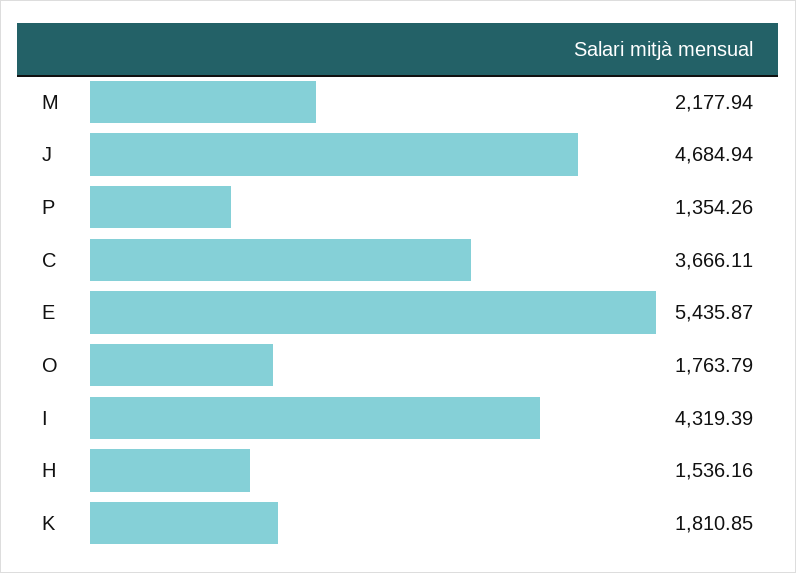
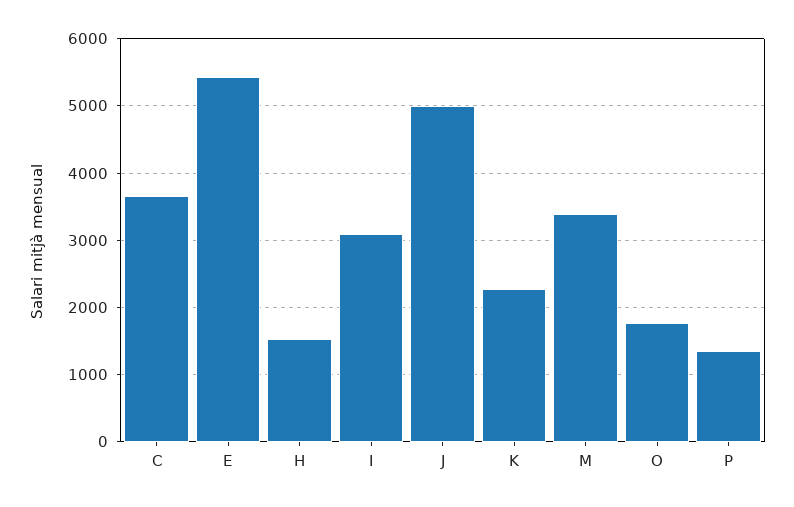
M: 2177.94 -> 3400
J: 4684.94 -> 5000
I: 4319.39 -> 3100
K: 1810.85 -> 2300

